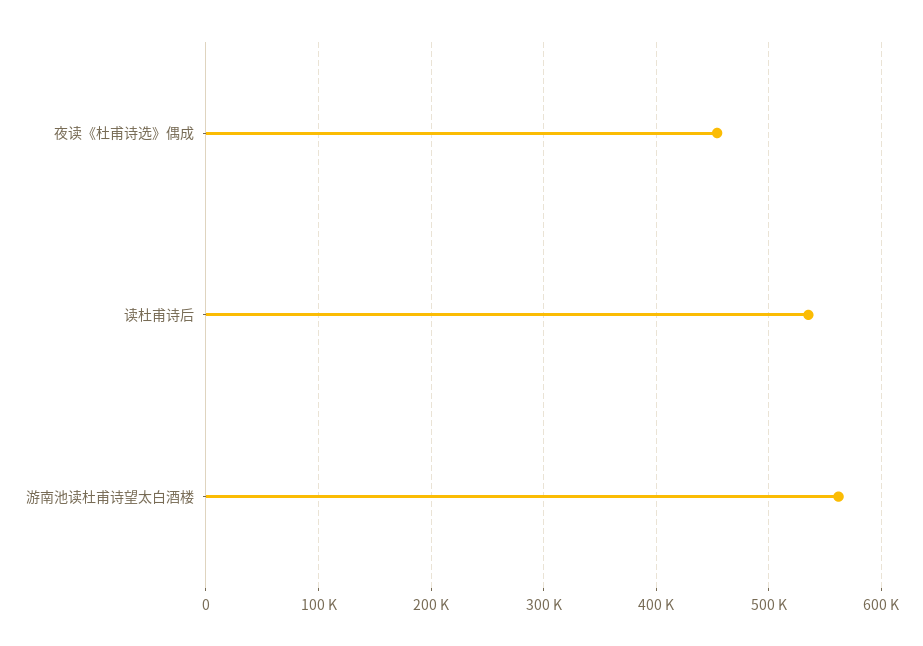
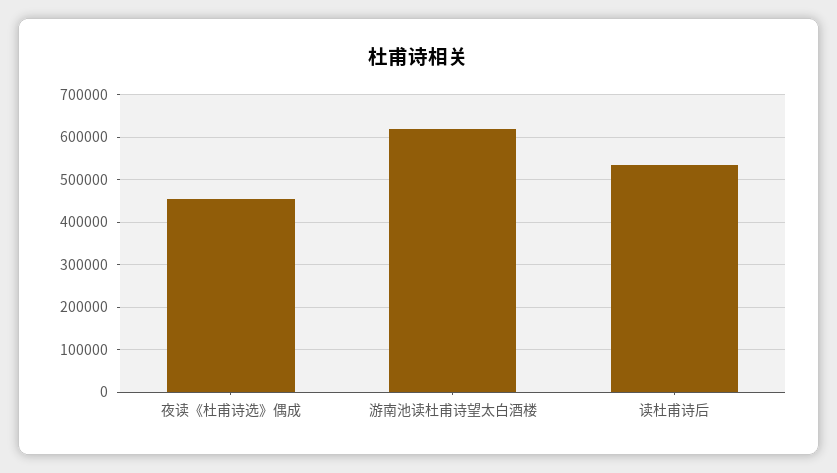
游南池读杜甫诗望太白酒楼: 560000 -> 620000

